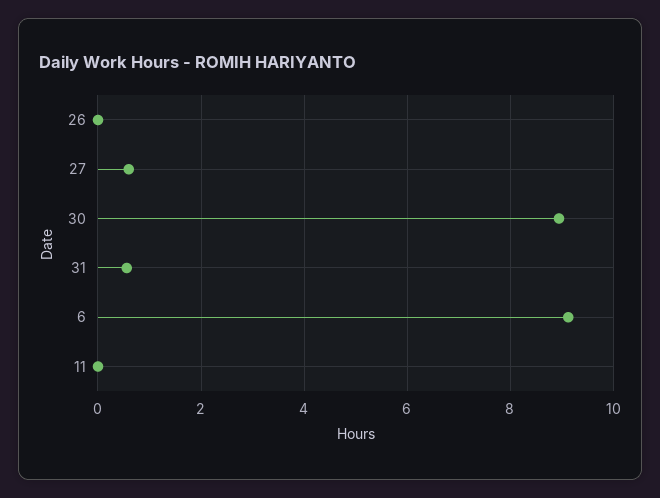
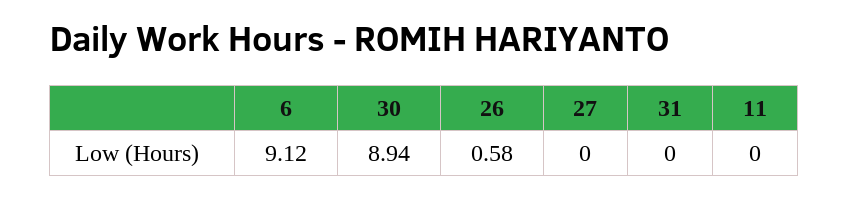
26: 0 -> 0.58
27: 0.6 -> 0
31: 0.6 -> 0

